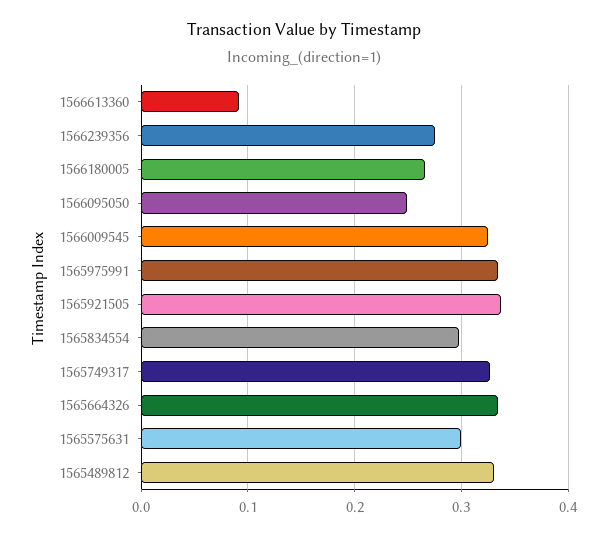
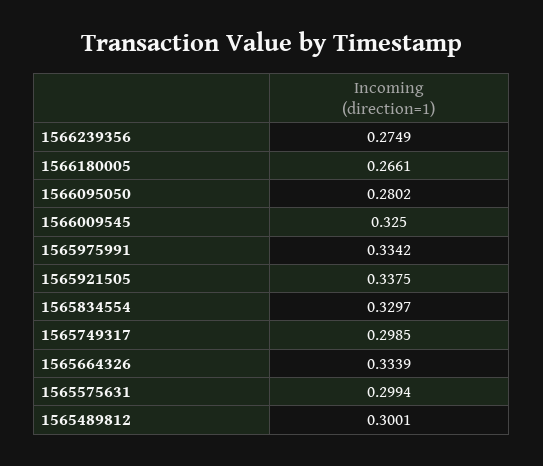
1566613360: 0.09 -> none
1566095050: 0.25 -> 0.2802
1565834554: 0.3 -> 0.3297
1565749317: 0.33 -> 0.2985
1565489812: 0.33 -> 0.3001

